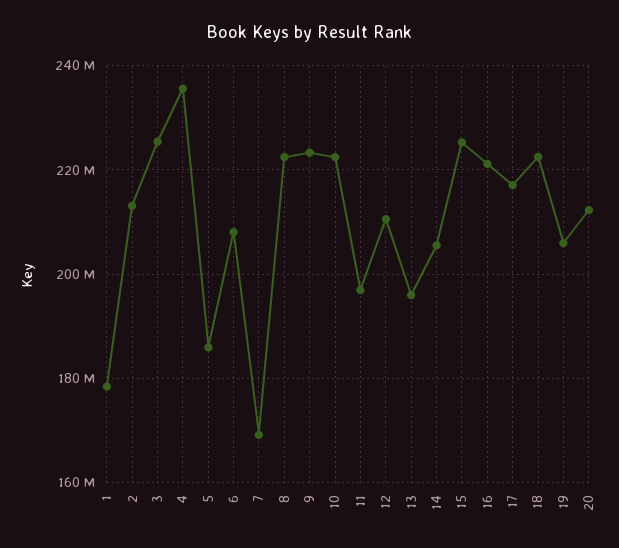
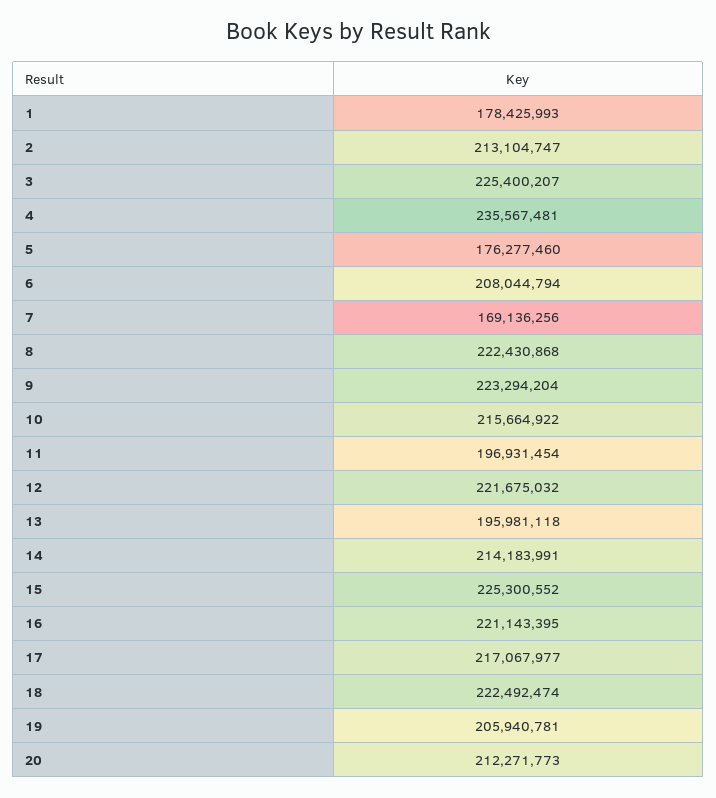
5: 186000000 -> 176277460
10: 222000000 -> 215664922
12: 210000000 -> 221675032
14: 206000000 -> 214183991

